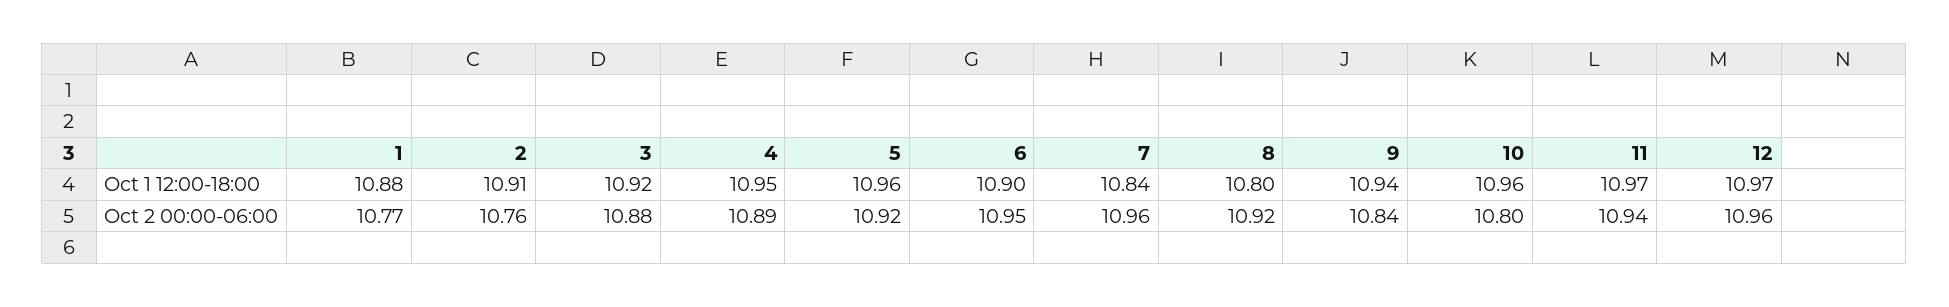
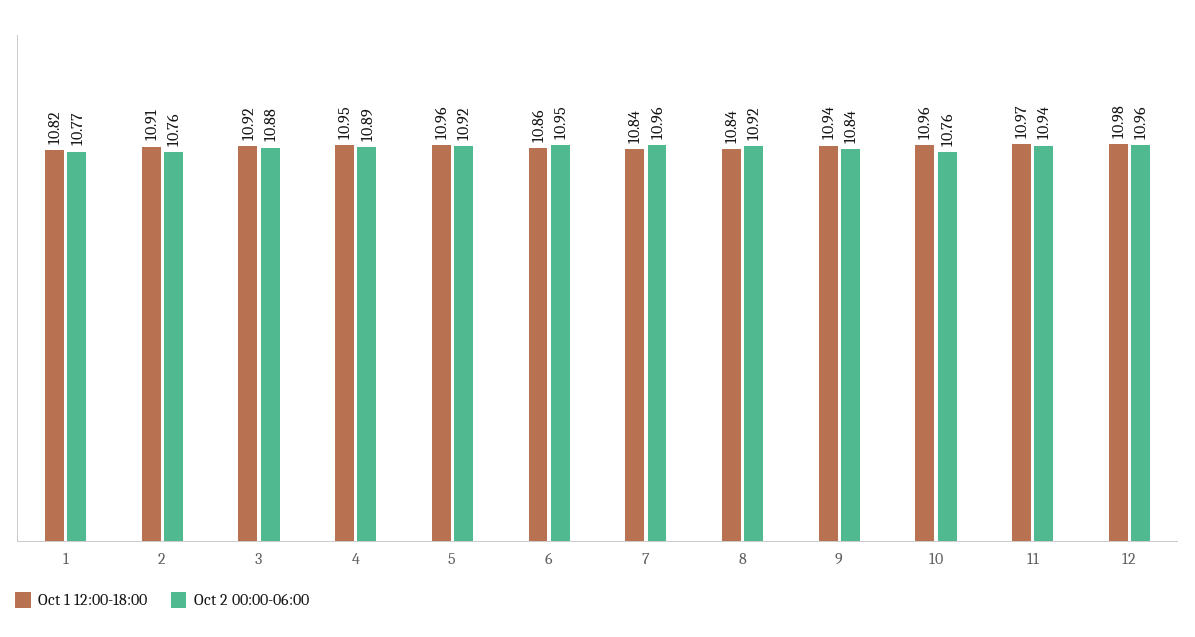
Oct 1 12:00-18:00, 1: 10.88 -> 10.82
Oct 1 12:00-18:00, 6: 10.9 -> 10.86
Oct 1 12:00-18:00, 8: 10.8 -> 10.84
Oct 1 12:00-18:00, 12: 10.97 -> 10.98
Oct 2 00:00-06:00, 10: 10.8 -> 10.76

